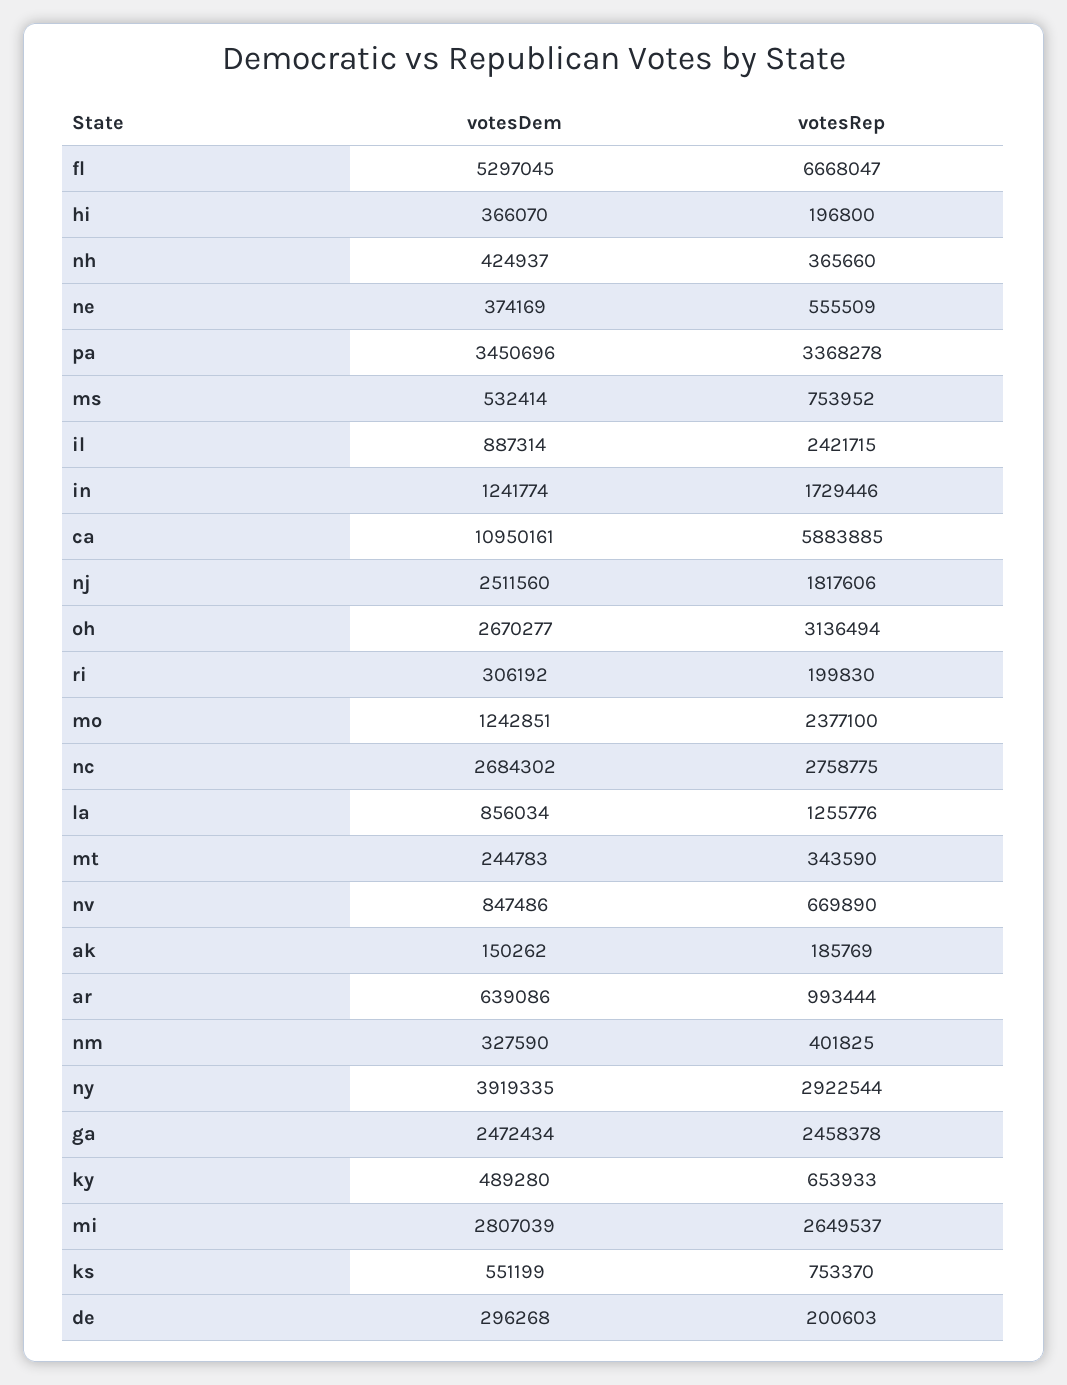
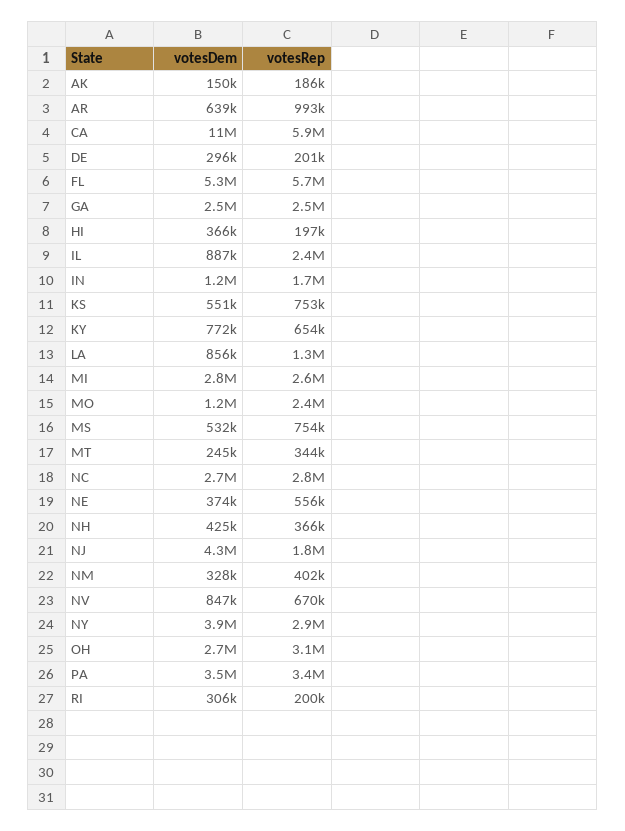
votesRep, fl: 6668047 -> 5700000
votesDem, nj: 2511560 -> 4300000
votesDem, ky: 489280 -> 772000

